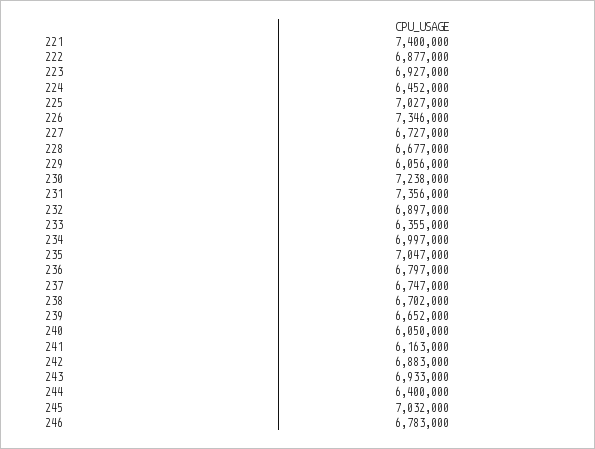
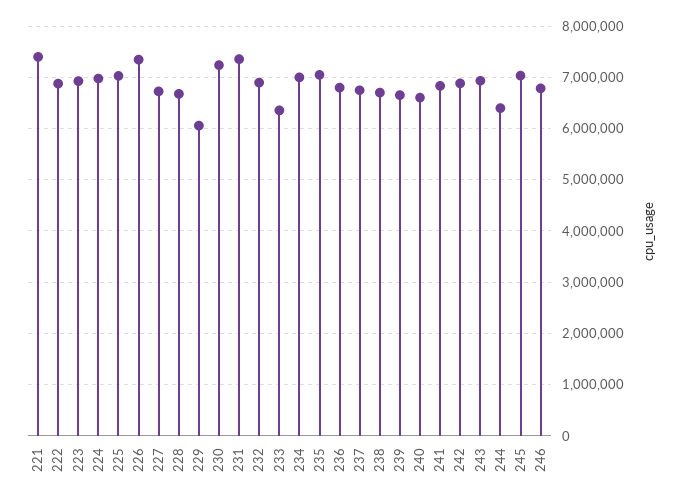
224: 6452000 -> 7000000
240: 6050000 -> 6600000
241: 6163000 -> 6800000

